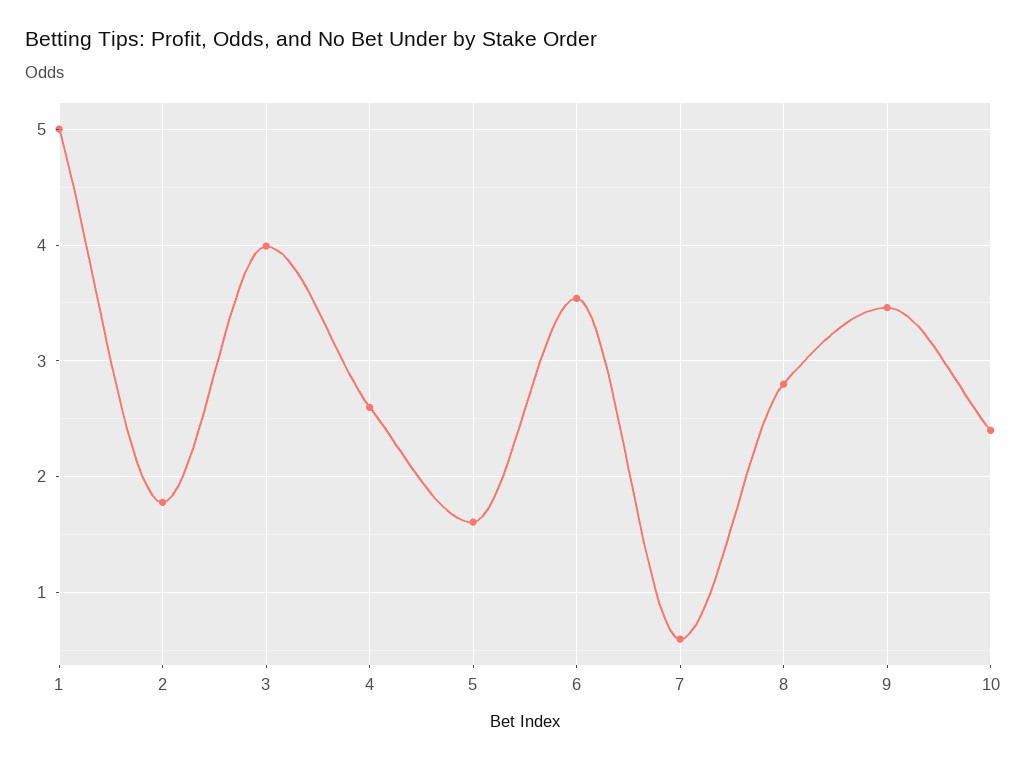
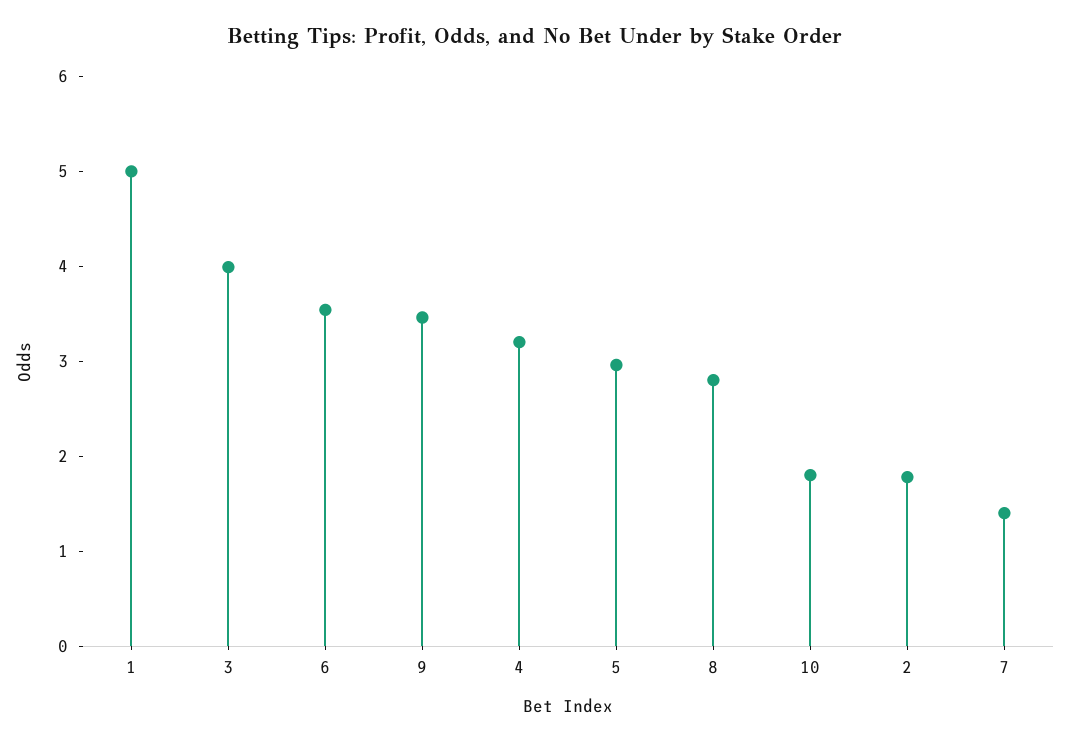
4: 2.6 -> 3.2
5: 1.6 -> 3
7: 0.6 -> 1.4
10: 2.4 -> 1.8

